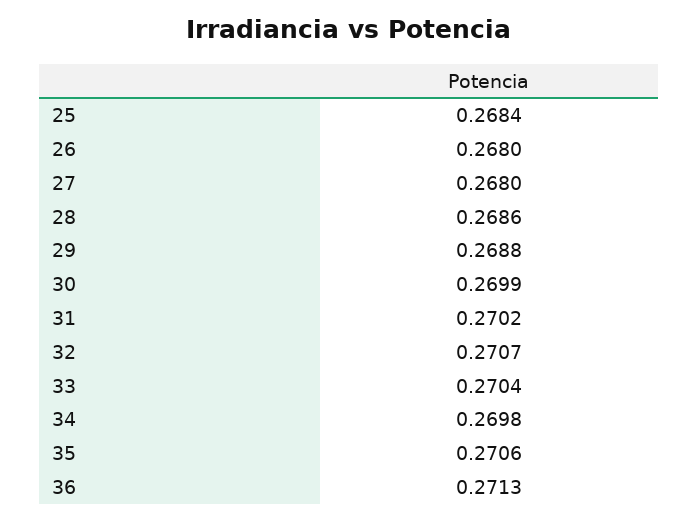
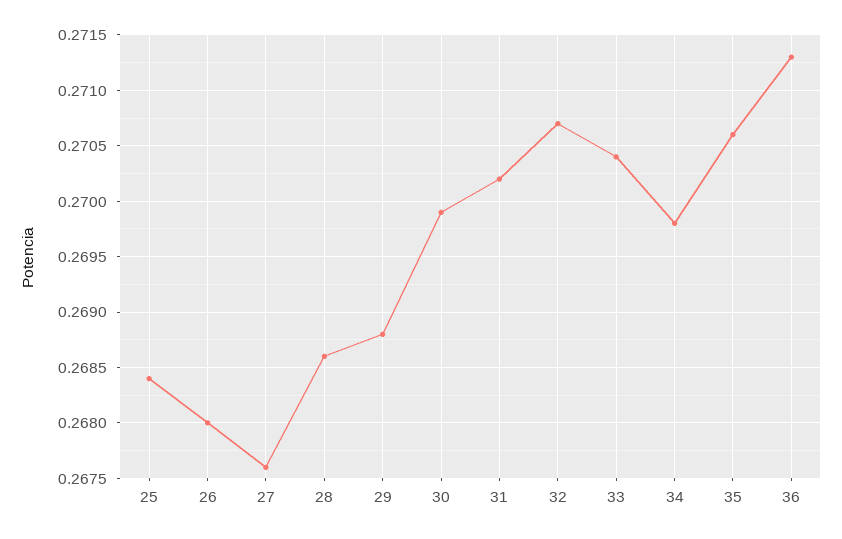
27: 0.268 -> 0.2676

